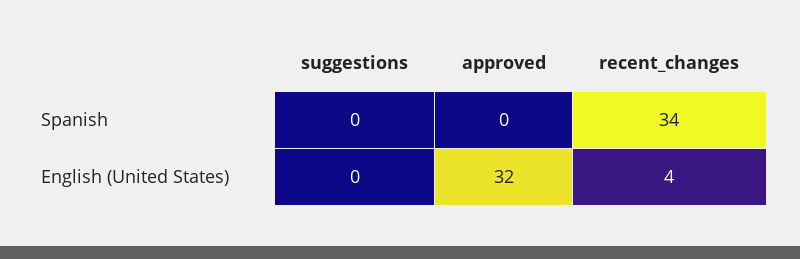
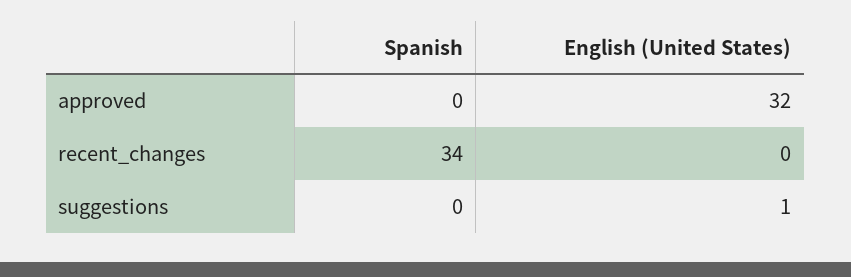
suggestions, English (United States): 0 -> 1
recent_changes, English (United States): 4 -> 0

